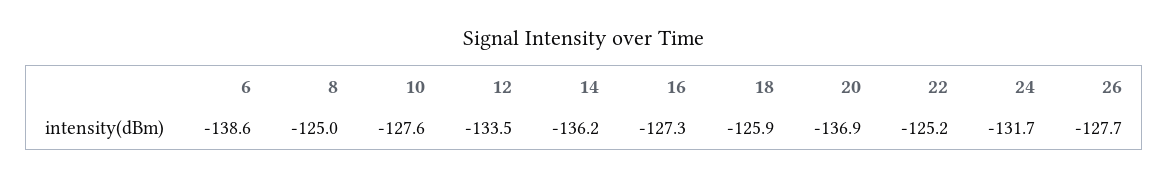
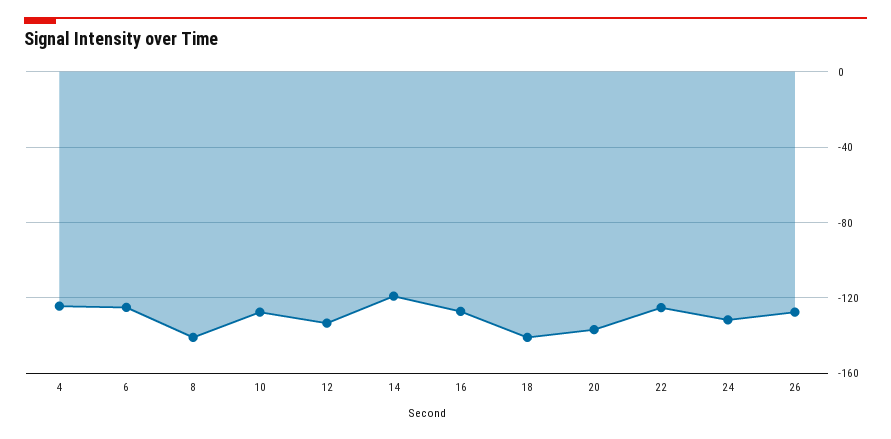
6: -138.6 -> -125
8: -125 -> -140
14: -136.2 -> -120
18: -125.9 -> -140
4: none -> -125

